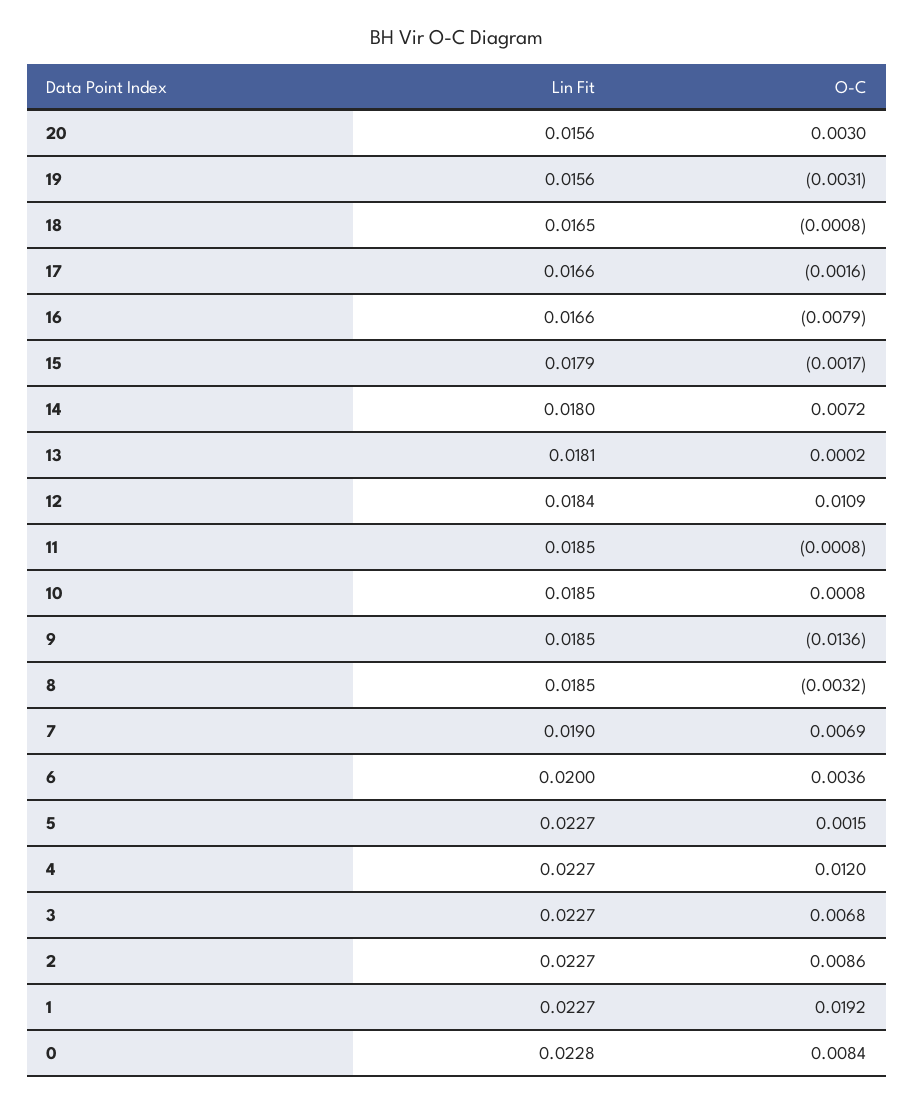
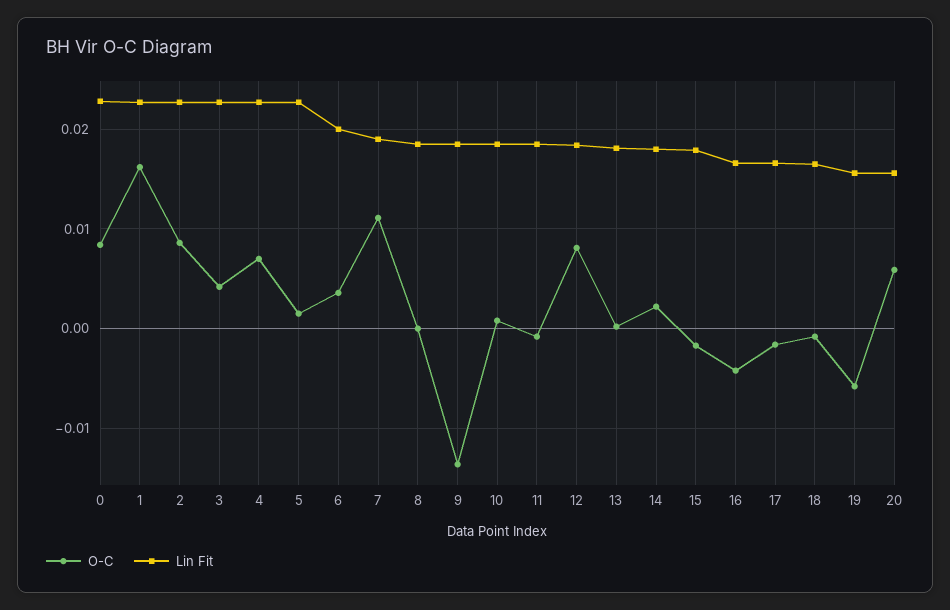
O-C, 20: 0.003 -> 0.006
O-C, 19: -0.0031 -> -0.006
O-C, 16: -0.0079 -> -0.004
O-C, 14: 0.0072 -> 0.002
O-C, 12: 0.0109 -> 0.008
O-C, 8: -0.0032 -> 0
O-C, 7: 0.0069 -> 0.011
O-C, 4: 0.012 -> 0.007
O-C, 3: 0.0068 -> 0.004
O-C, 1: 0.0192 -> 0.016

